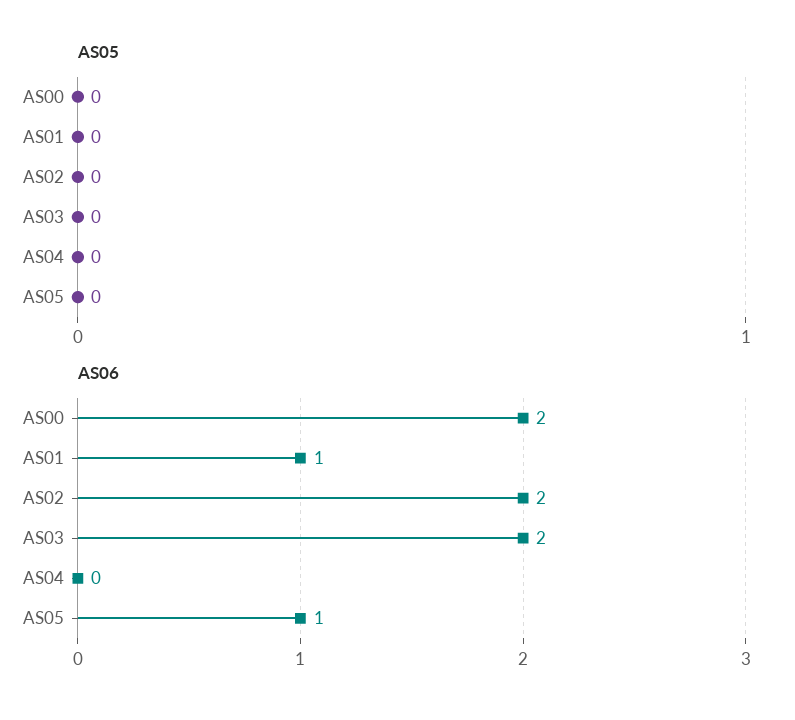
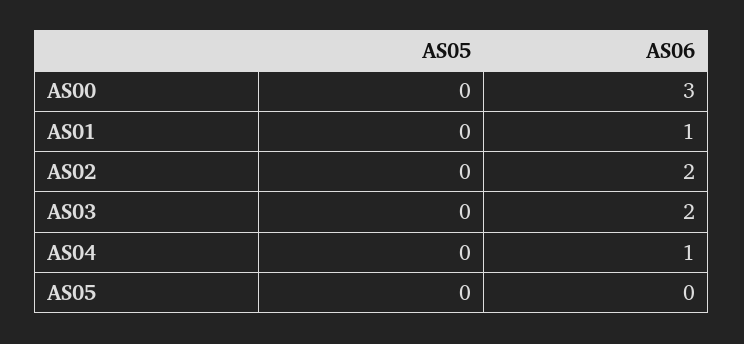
AS06, AS00: 2 -> 3
AS06, AS04: 0 -> 1
AS06, AS05: 1 -> 0

